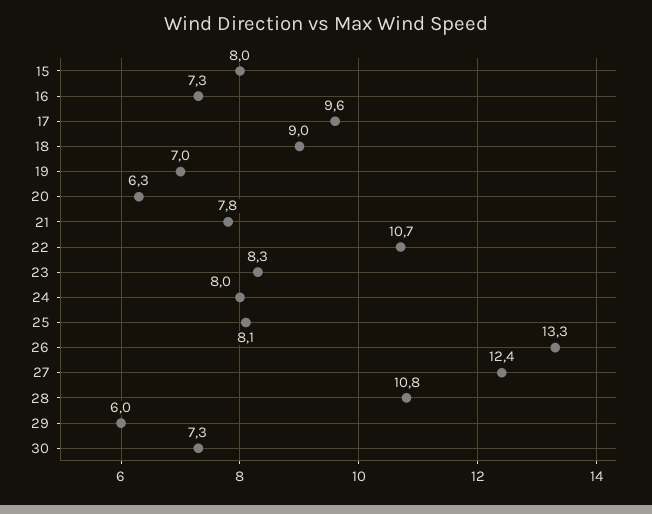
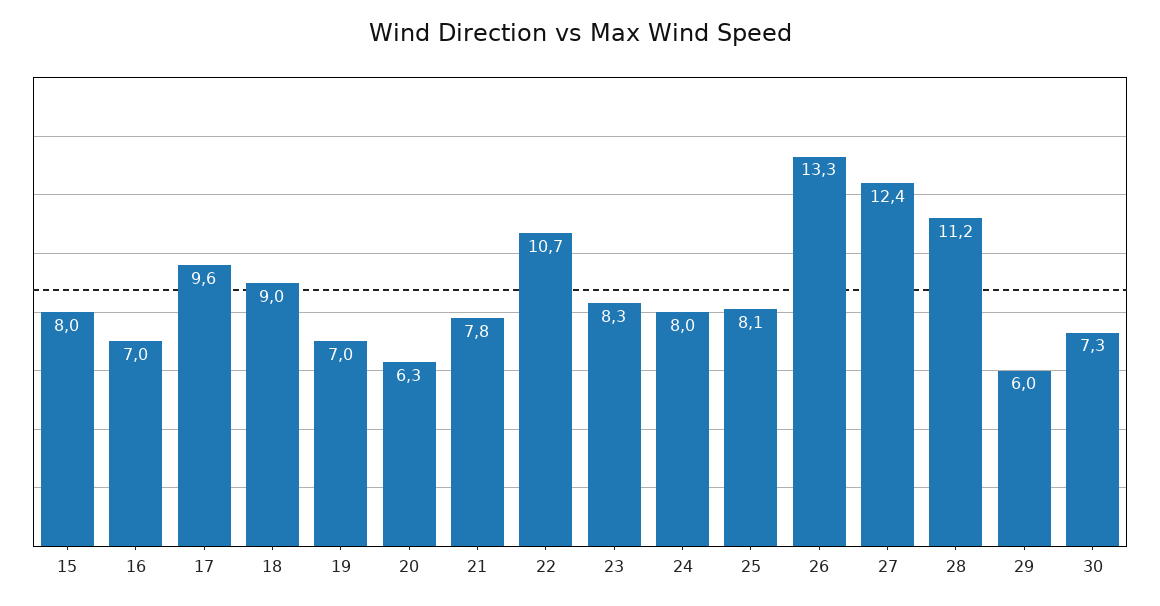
16: 7.3 -> 7
28: 10.8 -> 11.2

